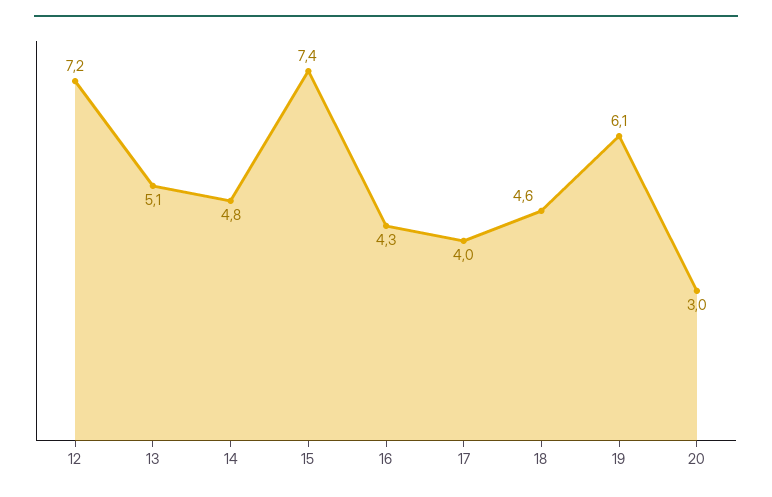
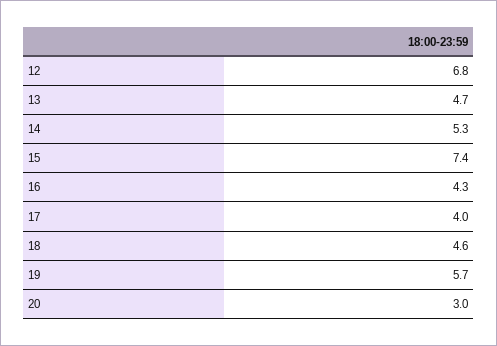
12: 7.2 -> 6.8
13: 5.1 -> 4.7
14: 4.8 -> 5.3
19: 6.1 -> 5.7

